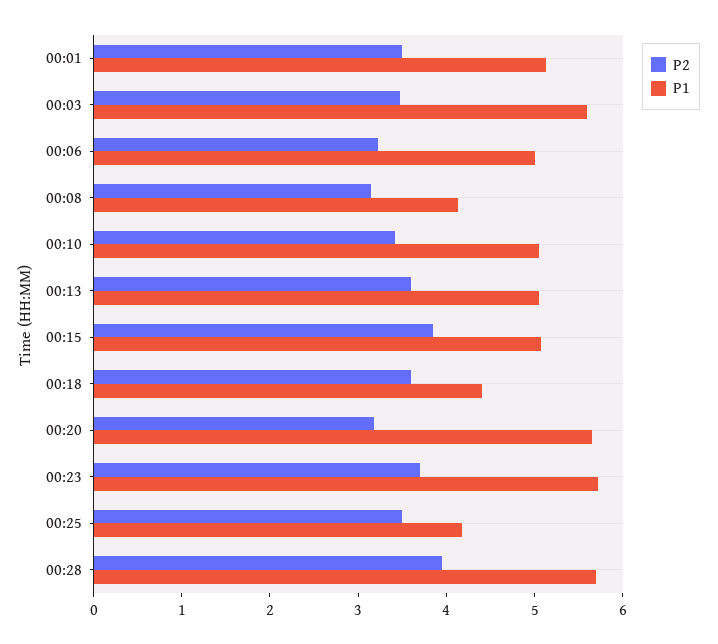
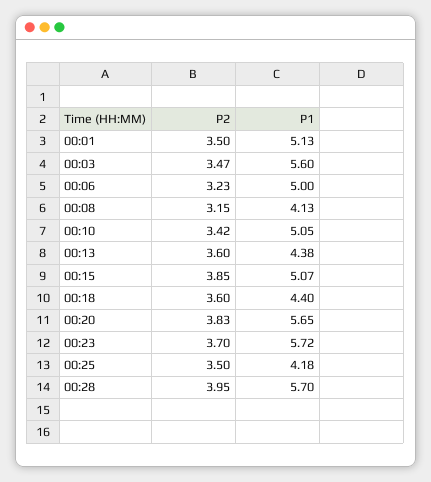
P1, 00:13: 5 -> 4.38
P2, 00:20: 3.2 -> 3.83

